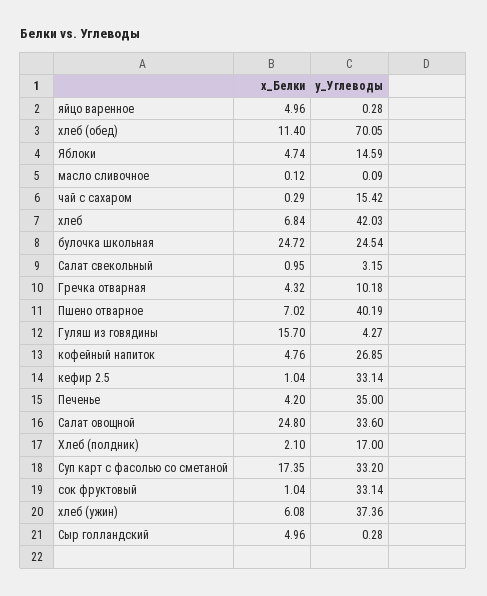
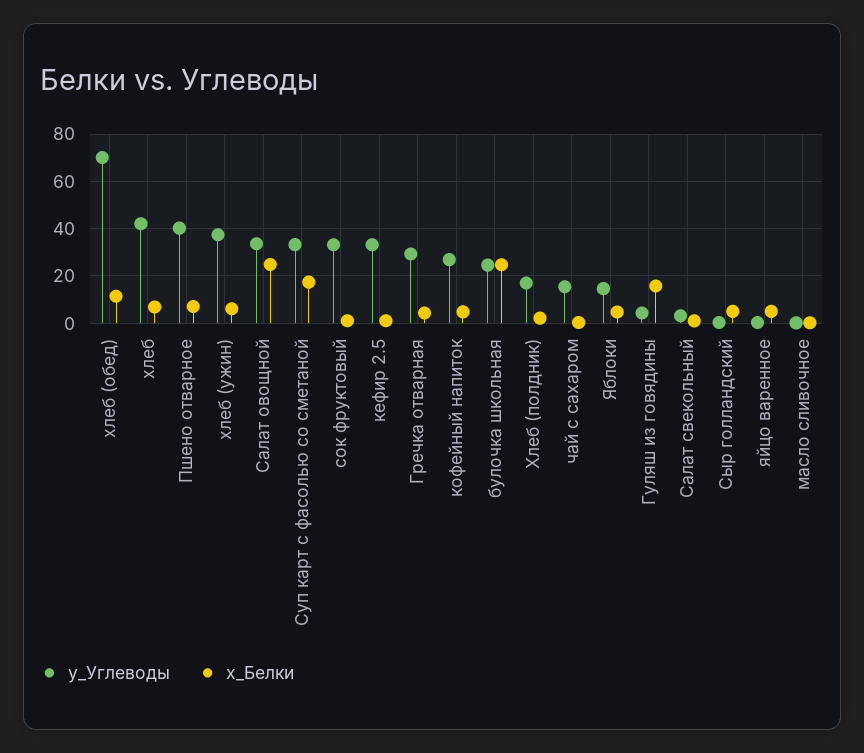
y_Углеводы, Гречка отварная: 10.18 -> 30
x_Белки, Печенье: 4.2 -> none
y_Углеводы, Печенье: 35 -> none

